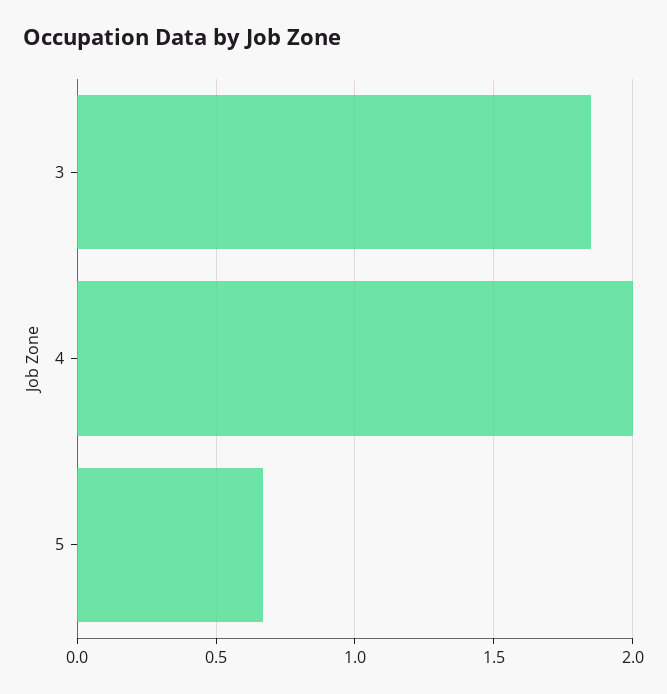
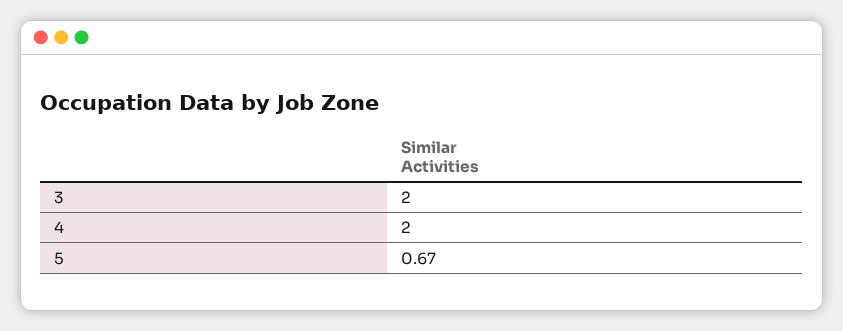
3: 1.85 -> 2

